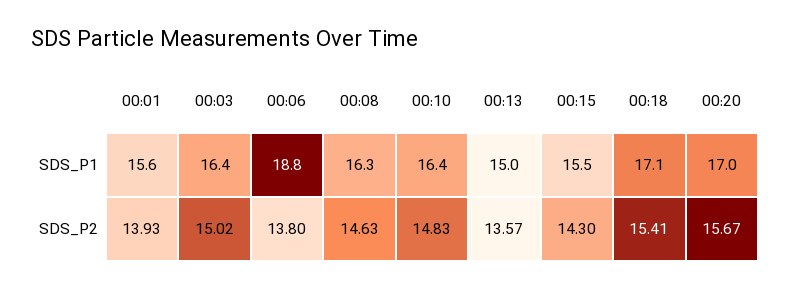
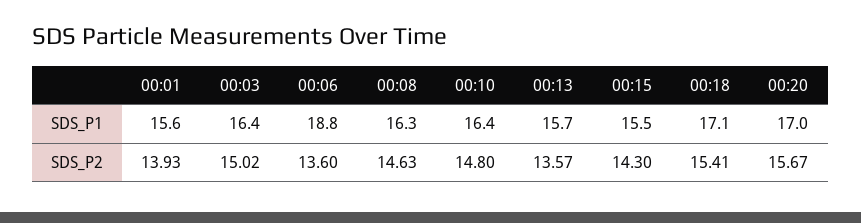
00:13, SDS_P1: 15 -> 15.7
00:06, SDS_P2: 13.8 -> 13.6
00:10, SDS_P2: 14.83 -> 14.8

